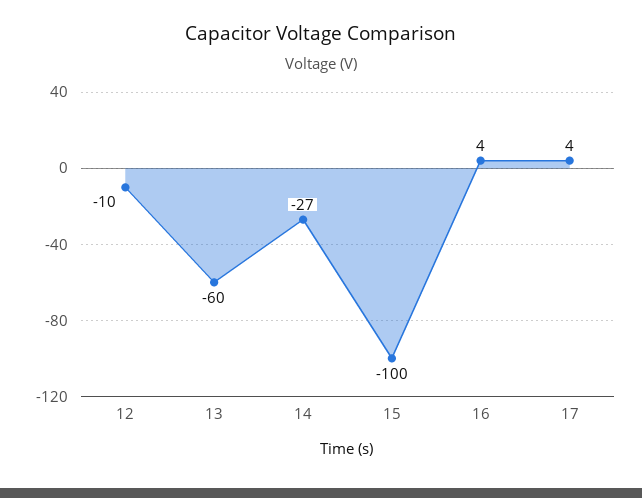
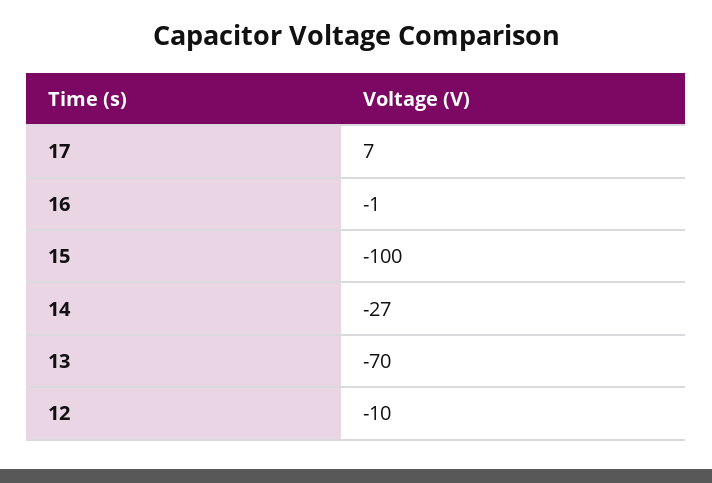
13: -60 -> -70
16: 4 -> -1
17: 4 -> 7

